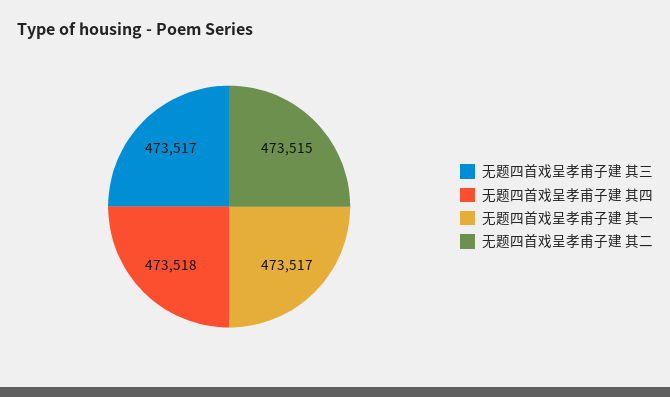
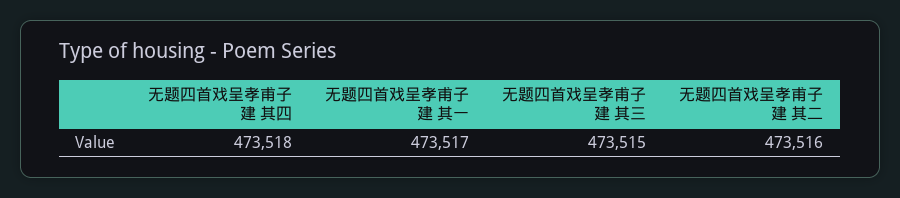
无题四首戏呈孝甫子建 其三: 473517 -> 473515
无题四首戏呈孝甫子建 其二: 473515 -> 473516

